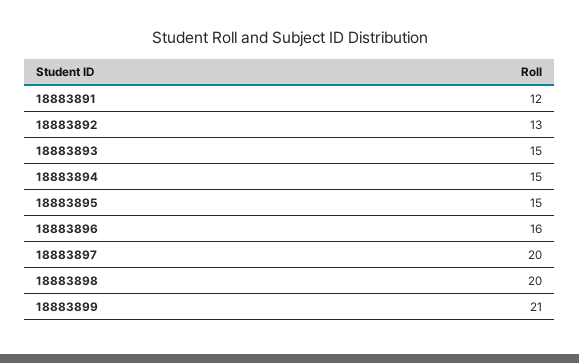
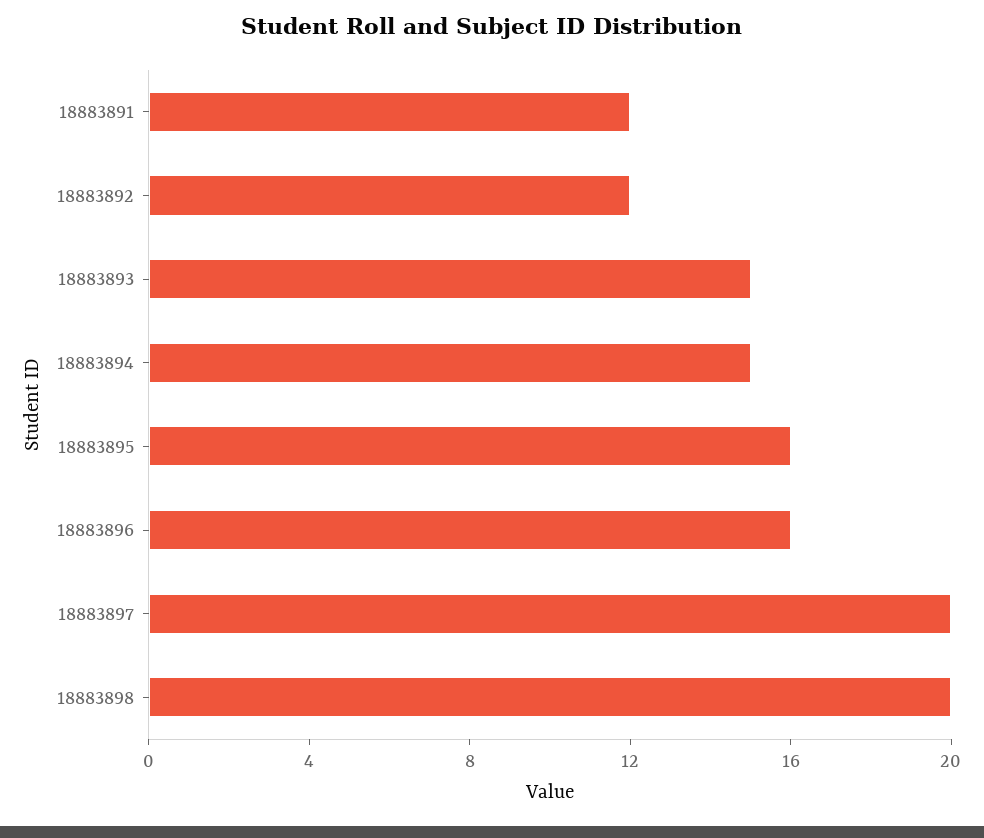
18883892: 13 -> 12
18883895: 15 -> 16
18883899: 21 -> none

